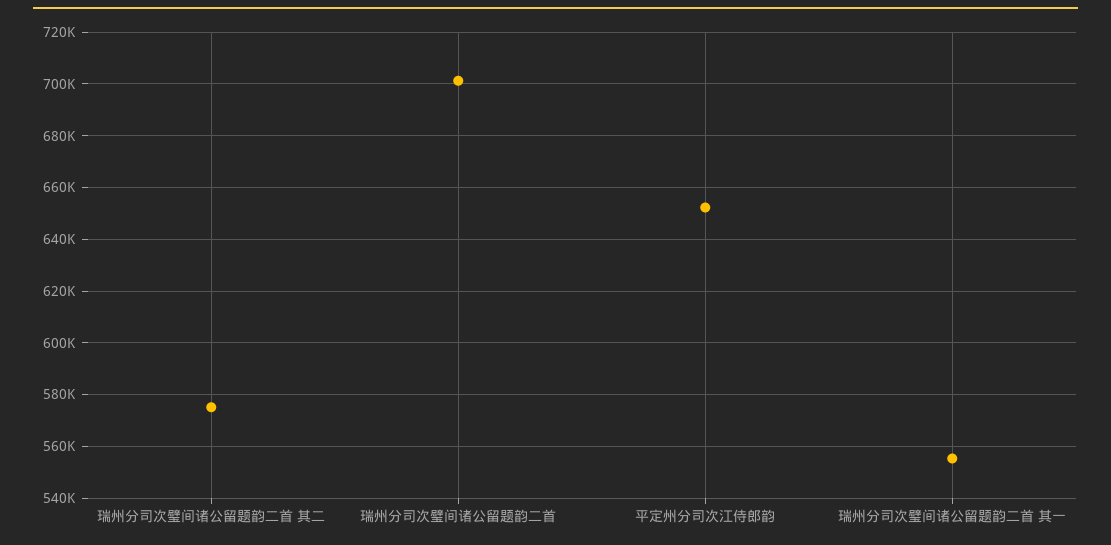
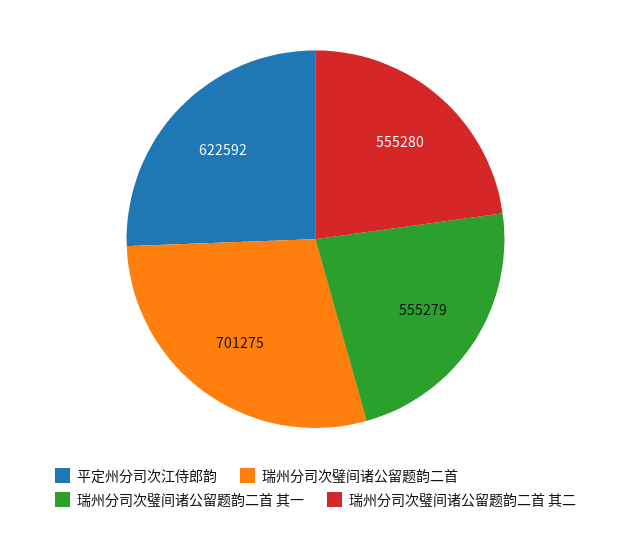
瑞州分司次璧间诸公留题韵二首 其二: 575000 -> 555280
平定州分司次江侍郎韵: 652500 -> 622592

